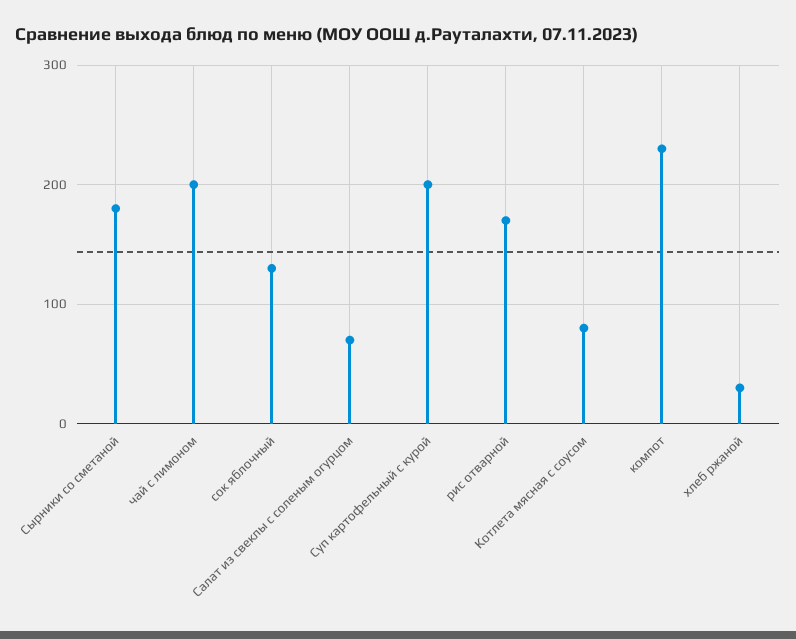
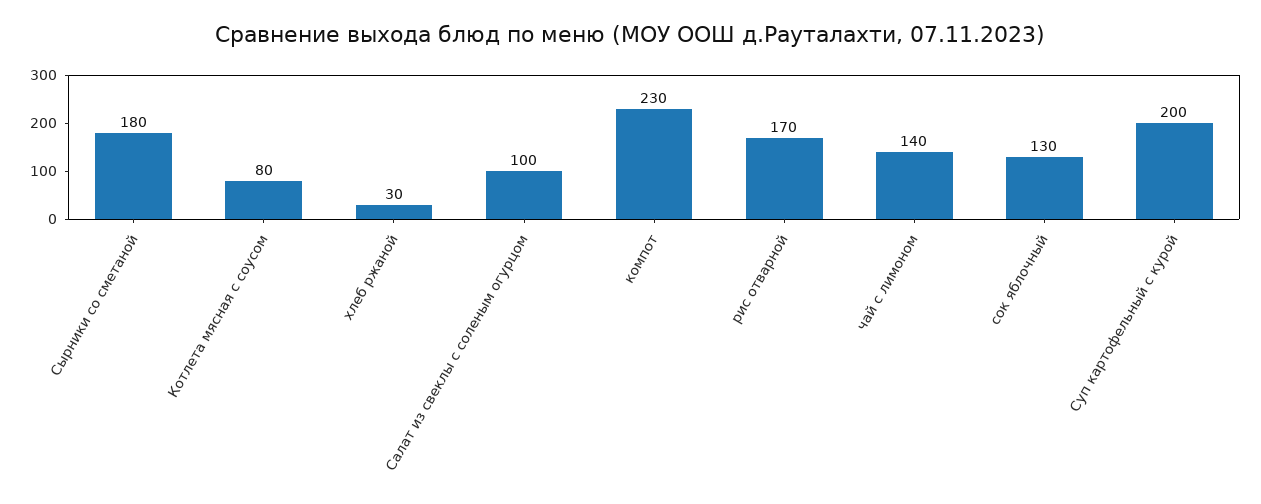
чай с лимоном: 200 -> 140
Салат из свеклы с соленым огурцом: 70 -> 100

